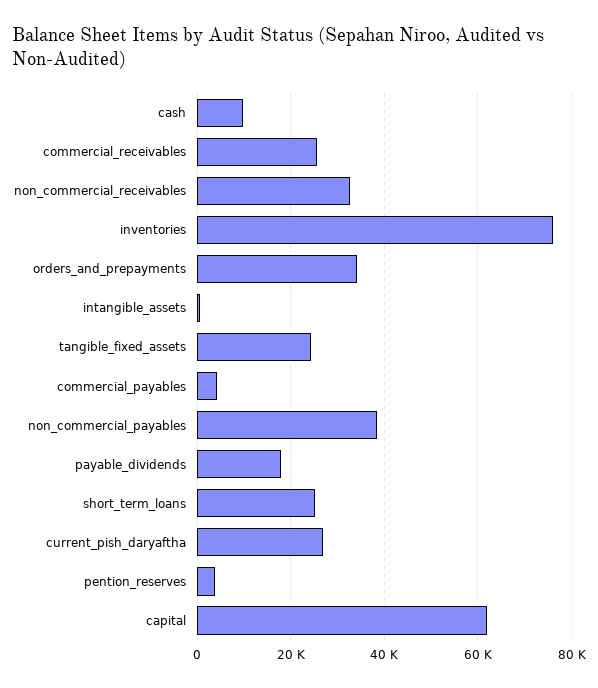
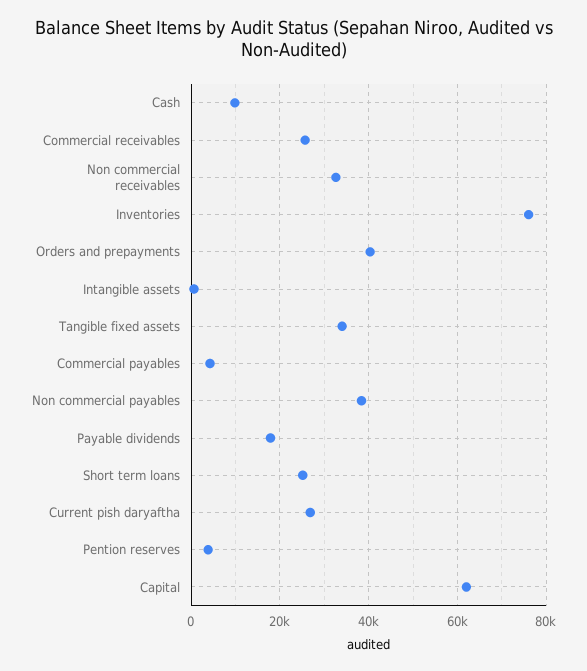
orders_and_prepayments: 34000 -> 40000
tangible_fixed_assets: 24000 -> 34000

